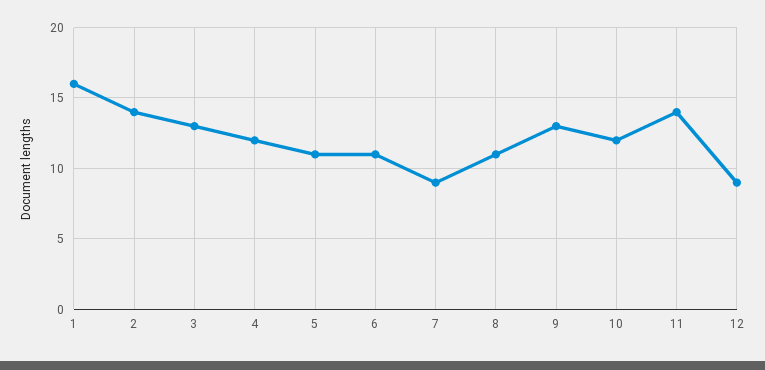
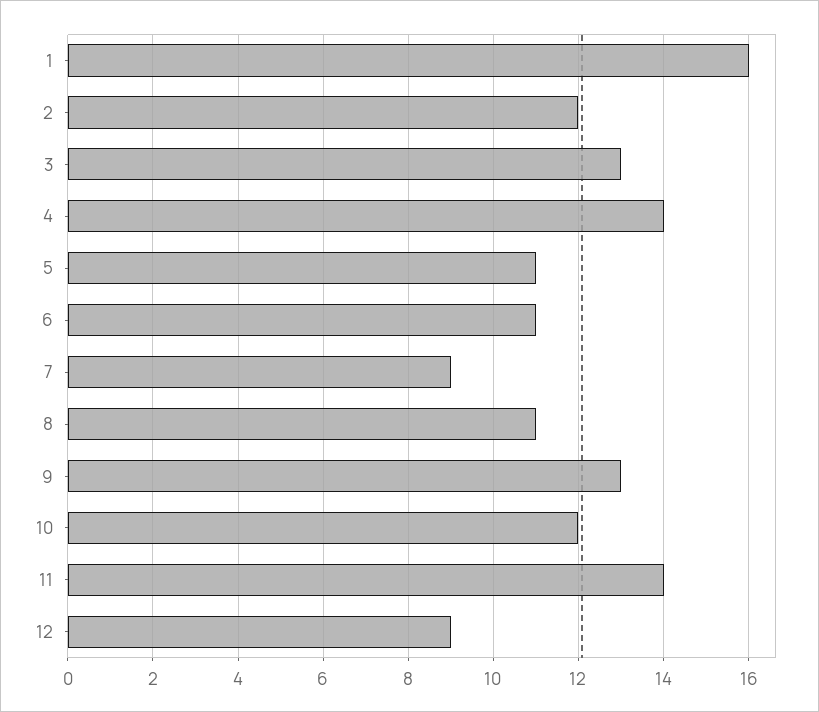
2: 14 -> 12
4: 12 -> 14

